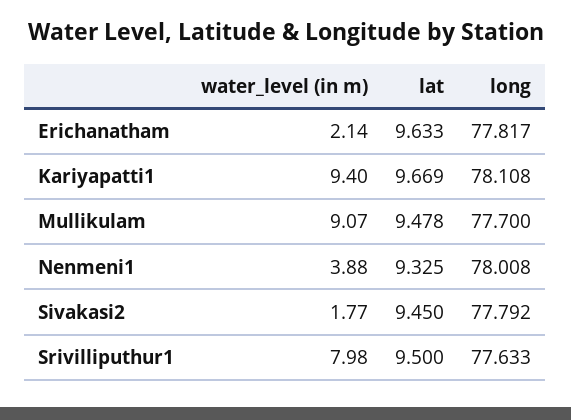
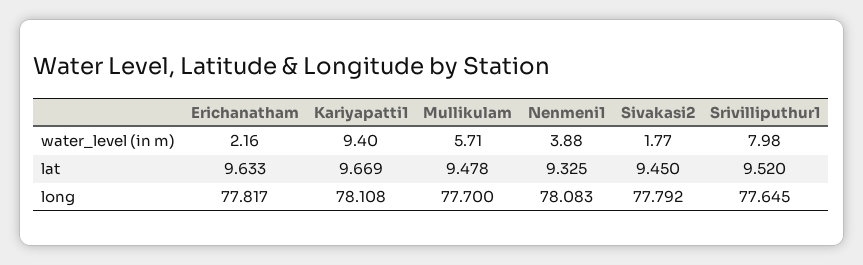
water_level (in m), Erichanatham: 2.14 -> 2.16
water_level (in m), Mullikulam: 9.07 -> 5.71
long, Nenmeni1: 78.008 -> 78.083
lat, Srivilliputhur1: 9.5 -> 9.52
long, Srivilliputhur1: 77.633 -> 77.645

